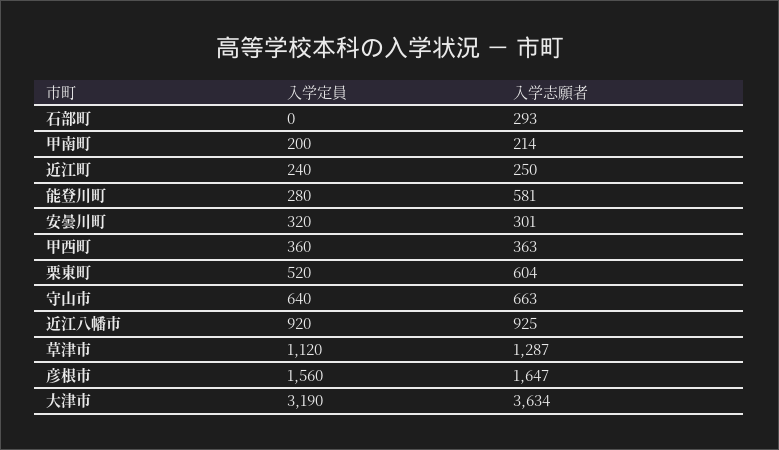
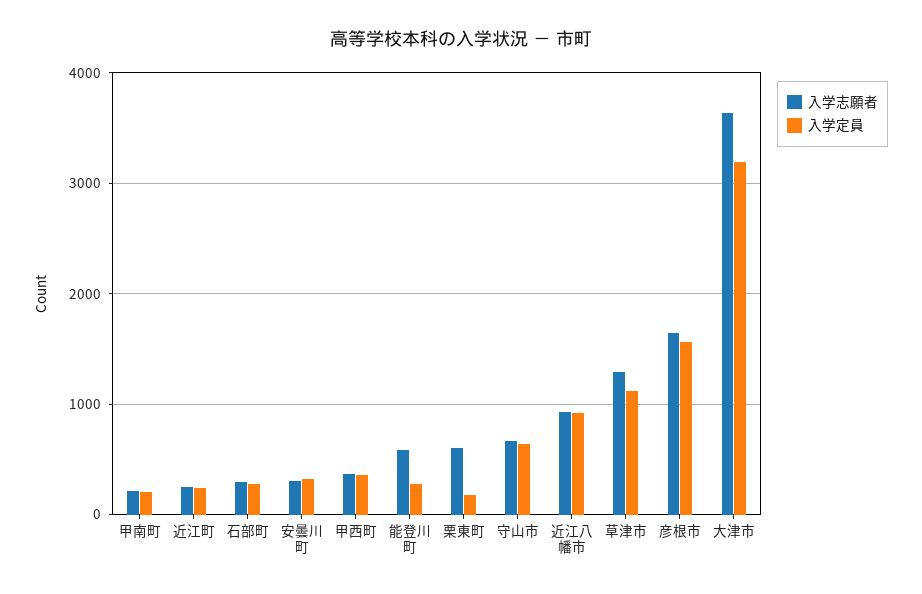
入学定員, 石部町: 0 -> 300
入学定員, 栗東町: 520 -> 200

